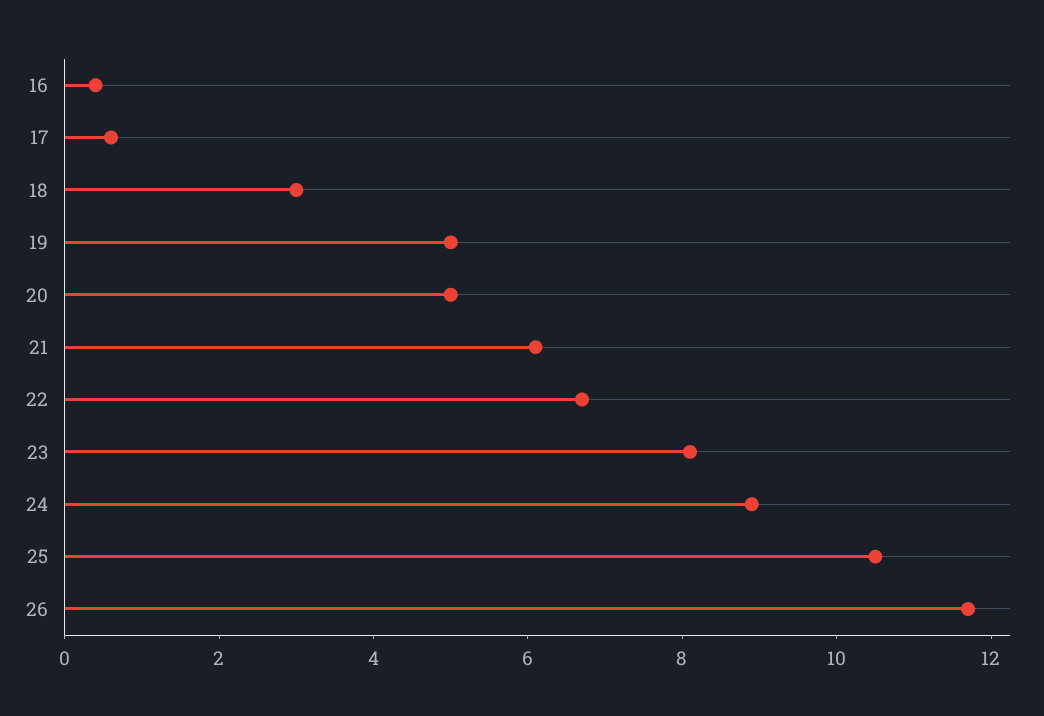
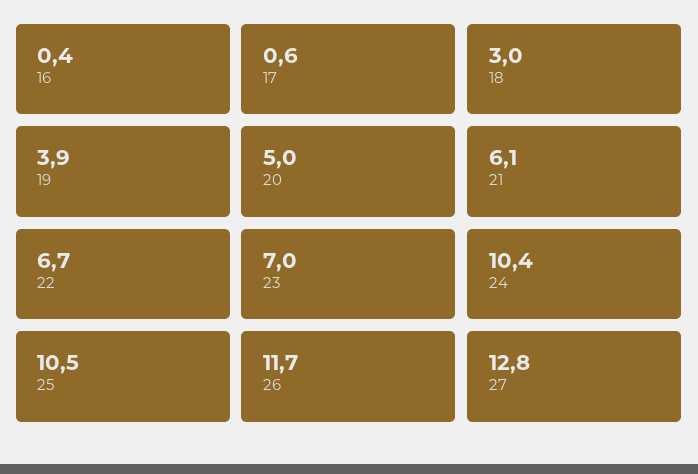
19: 5 -> 3.9
23: 8 -> 7
24: 9 -> 10.4
27: none -> 12.8

